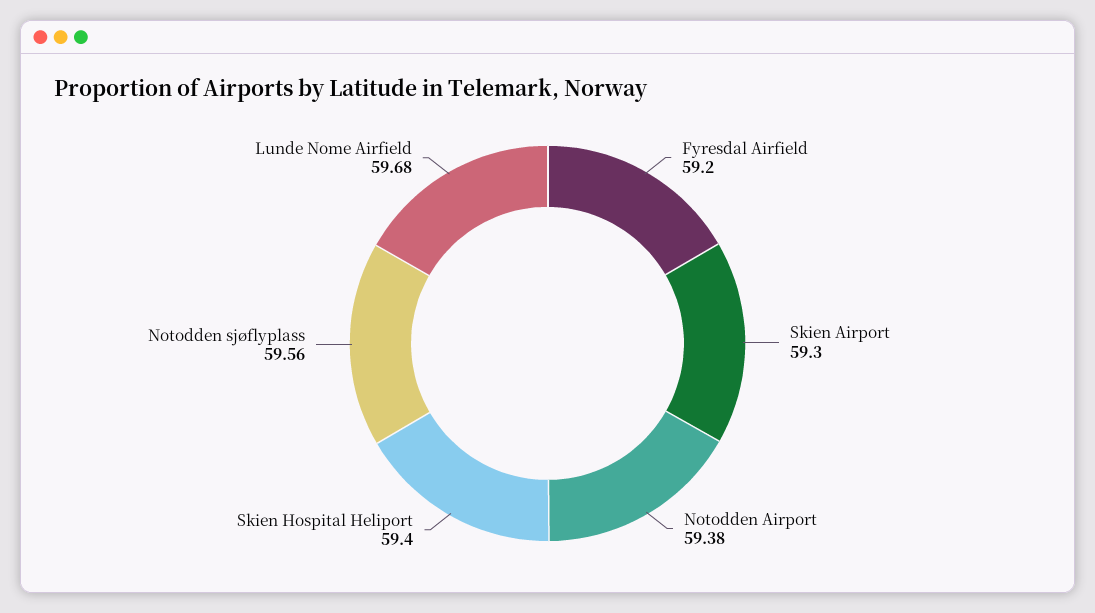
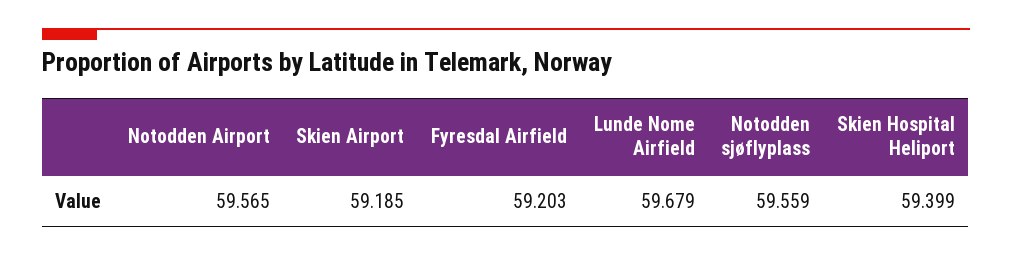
Skien Airport: 59.3 -> 59.185
Notodden Airport: 59.38 -> 59.565

